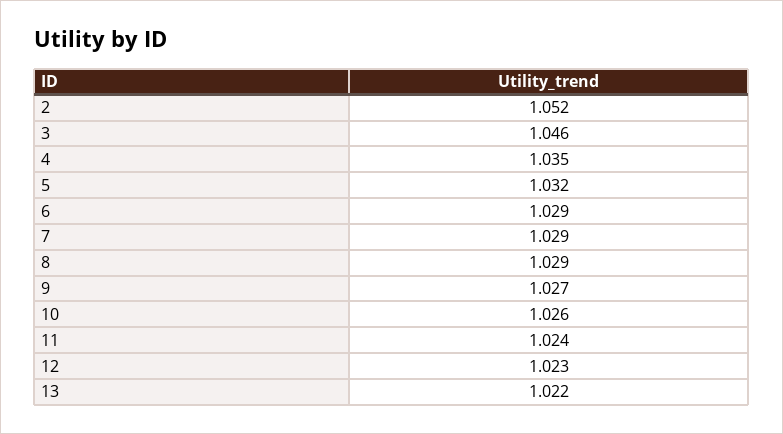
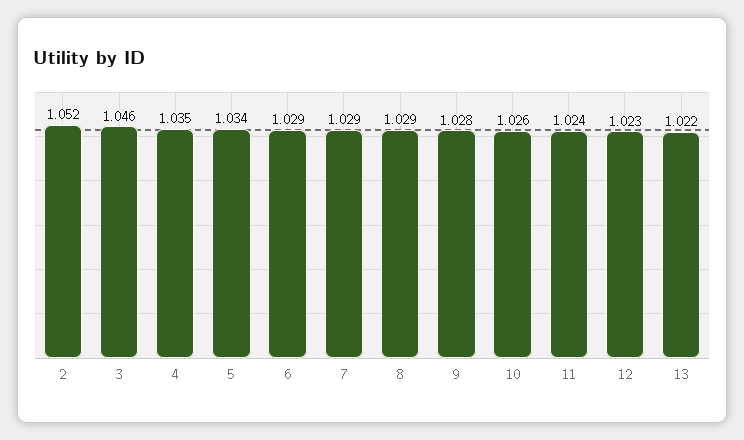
5: 1.032 -> 1.034
9: 1.027 -> 1.028

